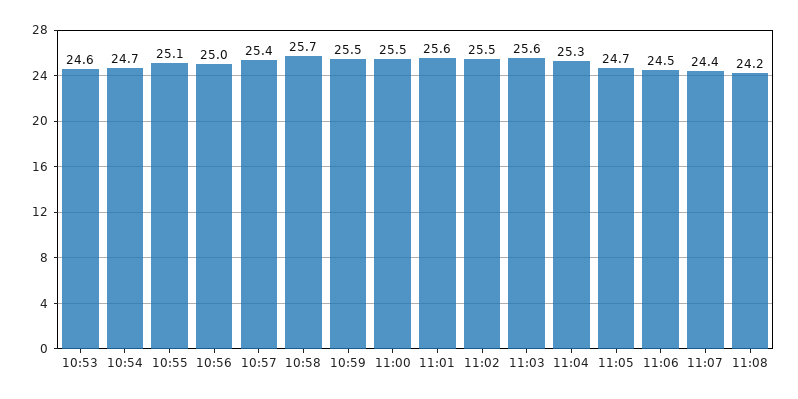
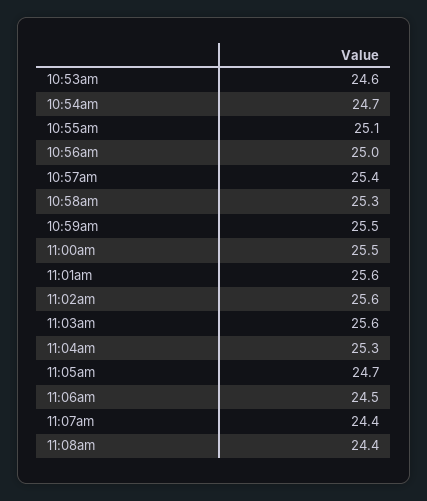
10:58: 25.7 -> 25.3
11:02: 25.5 -> 25.6
11:08: 24.2 -> 24.4

